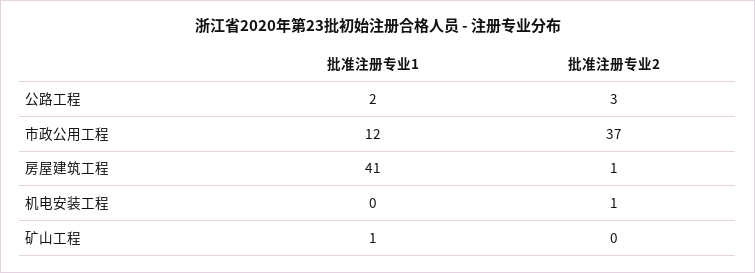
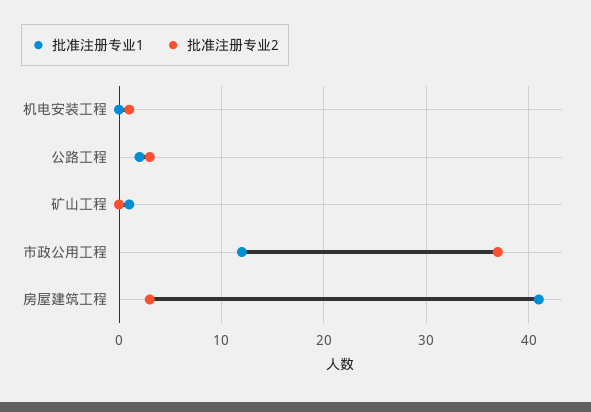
批准注册专业2, 房屋建筑工程: 1 -> 3

